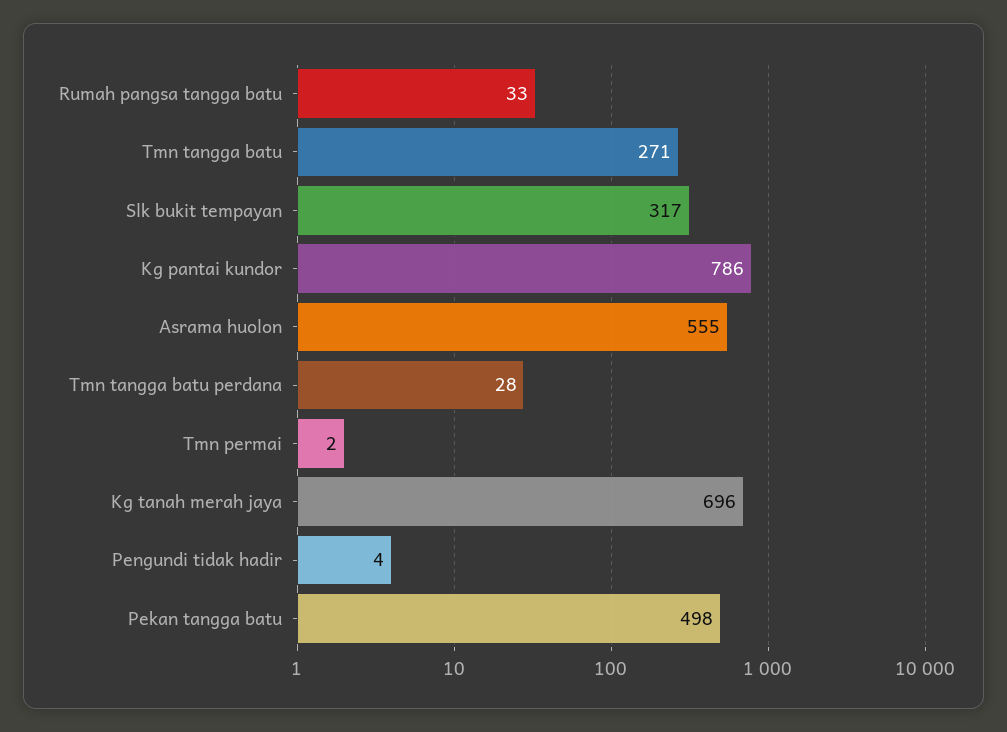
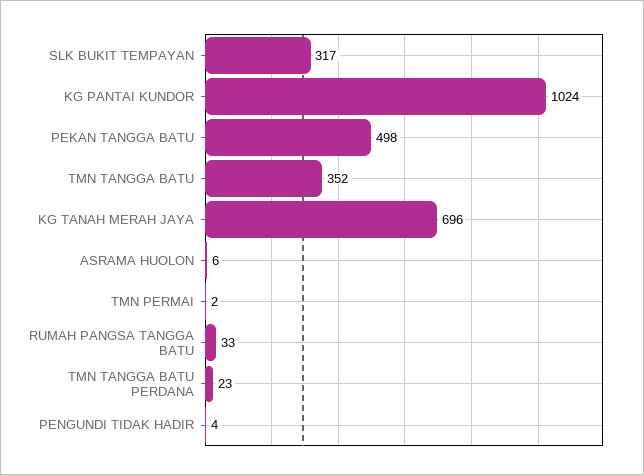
Tmn tangga batu: 271 -> 352
Kg pantai kundor: 786 -> 1024
Asrama huolon: 555 -> 6
Tmn tangga batu perdana: 28 -> 23

